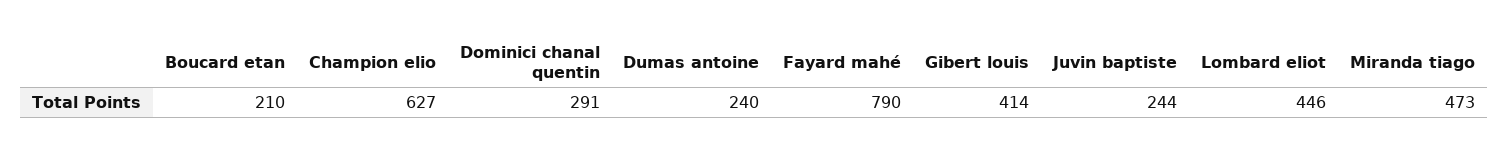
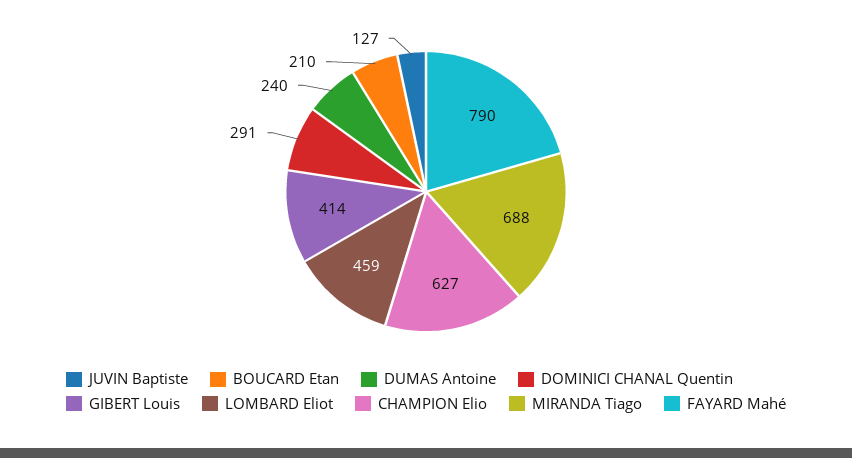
Juvin baptiste: 244 -> 127
Lombard eliot: 446 -> 459
Miranda tiago: 473 -> 688

